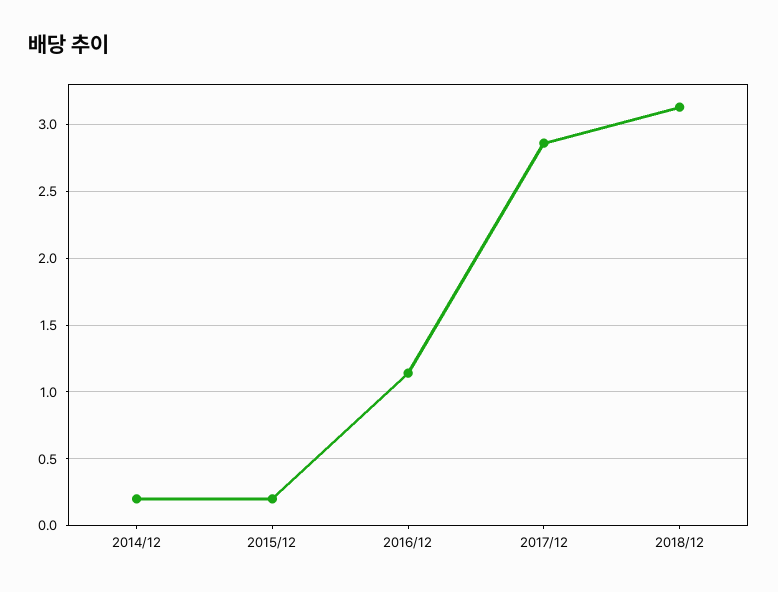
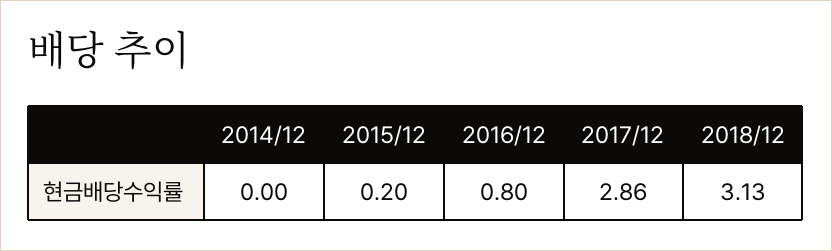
2014/12: 0.2 -> 0
2016/12: 1.15 -> 0.8

